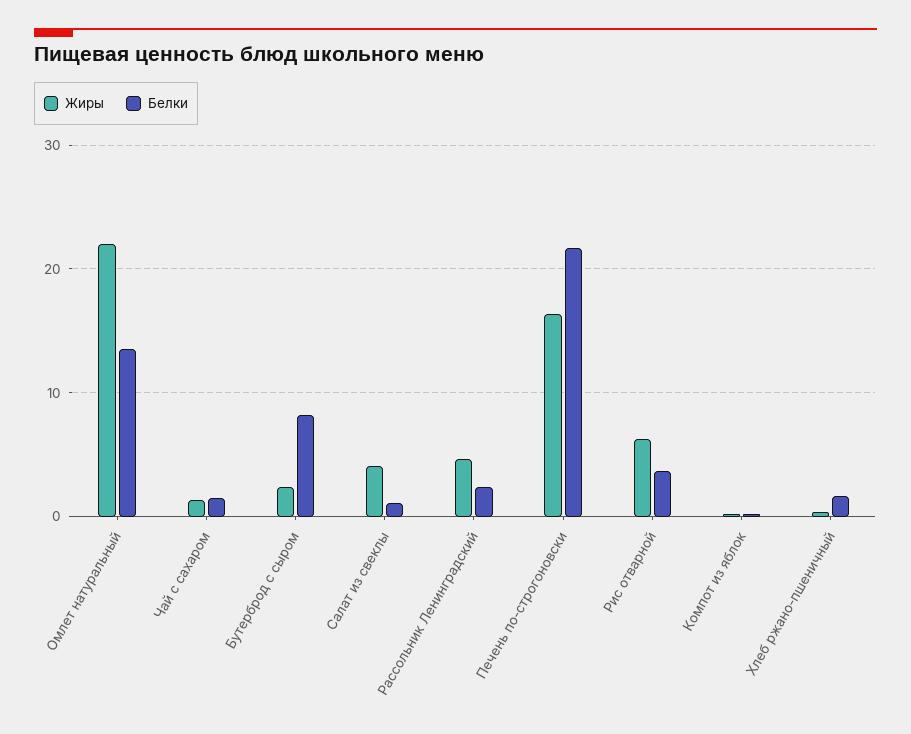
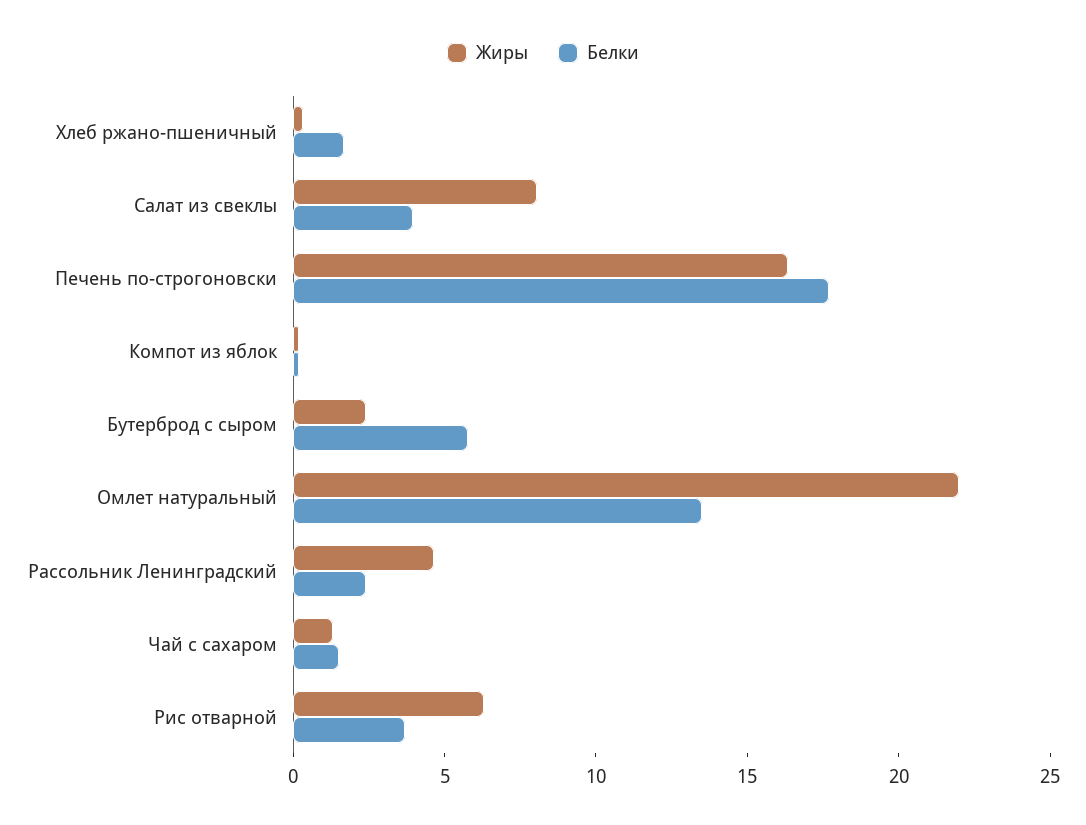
Белки, Бутерброд с сыром: 8 -> 6
Жиры, Салат из свеклы: 4 -> 8
Белки, Салат из свеклы: 1 -> 4
Белки, Печень по-строгоновски: 22 -> 18

